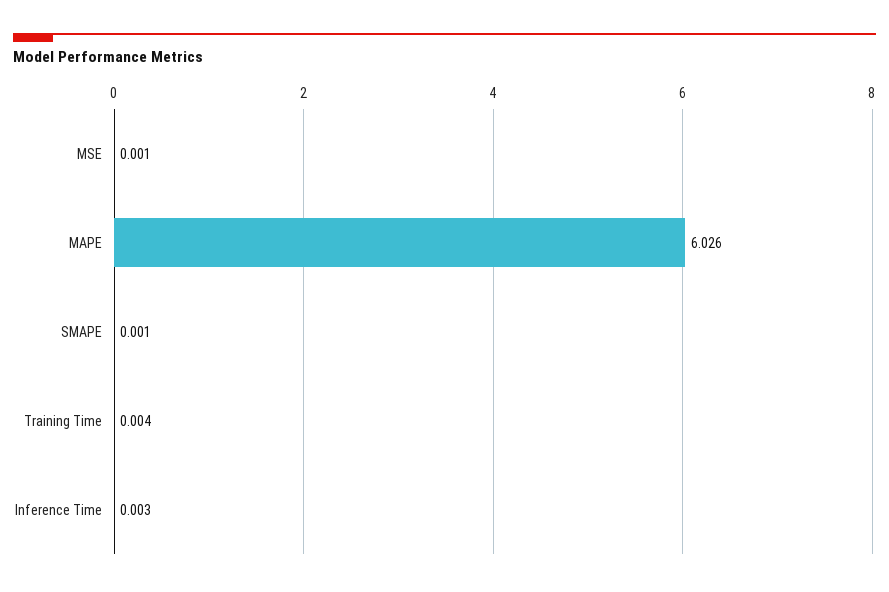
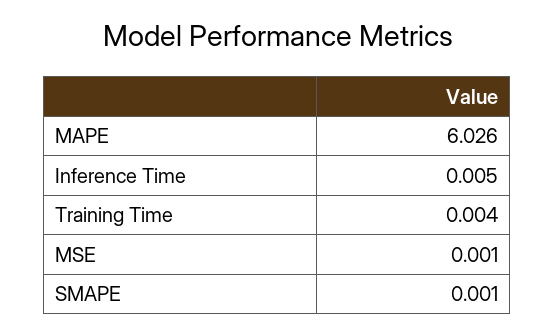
Inference Time: 0.003 -> 0.005

